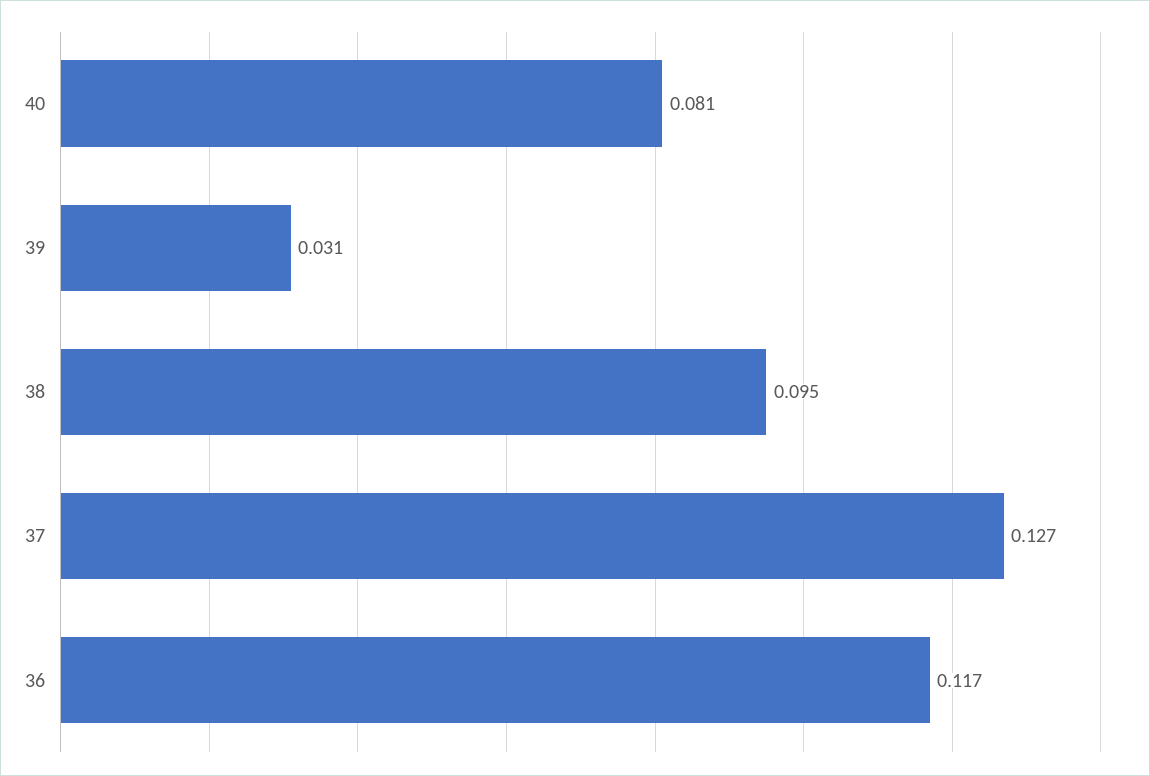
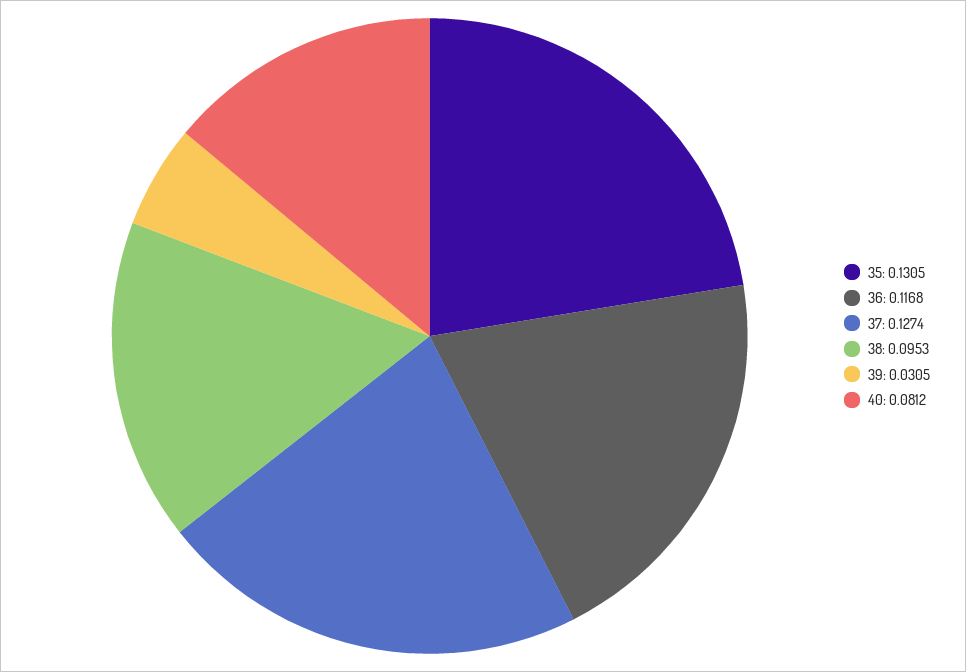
35: none -> 0.1305

